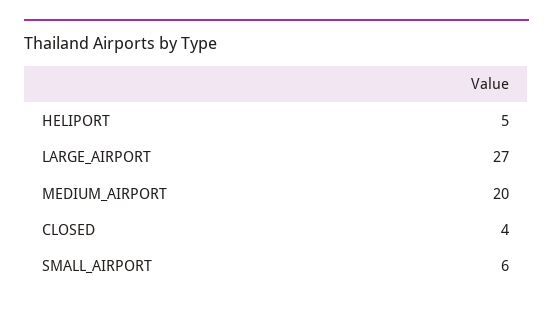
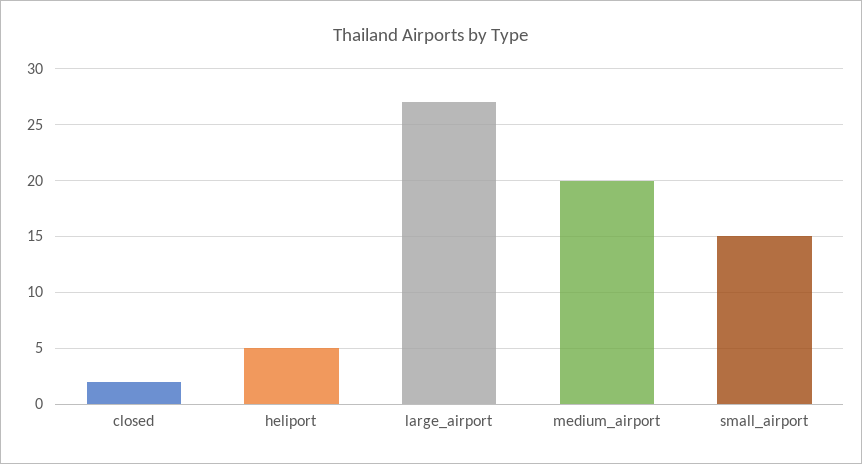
CLOSED: 4 -> 2
SMALL_AIRPORT: 6 -> 15

